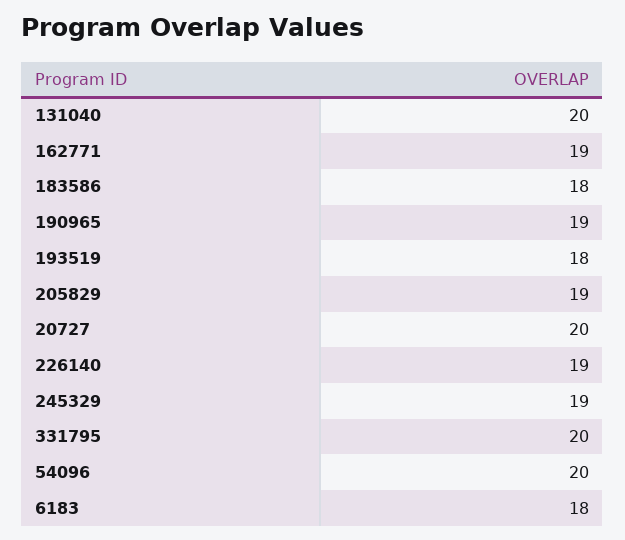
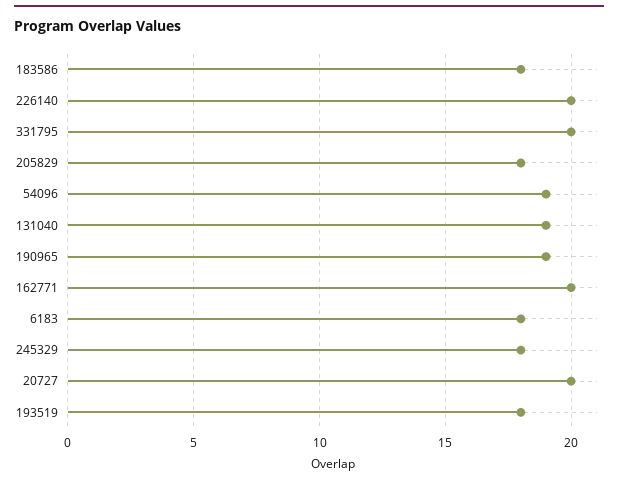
131040: 20 -> 19
162771: 19 -> 20
205829: 19 -> 18
226140: 19 -> 20
245329: 19 -> 18
54096: 20 -> 19

